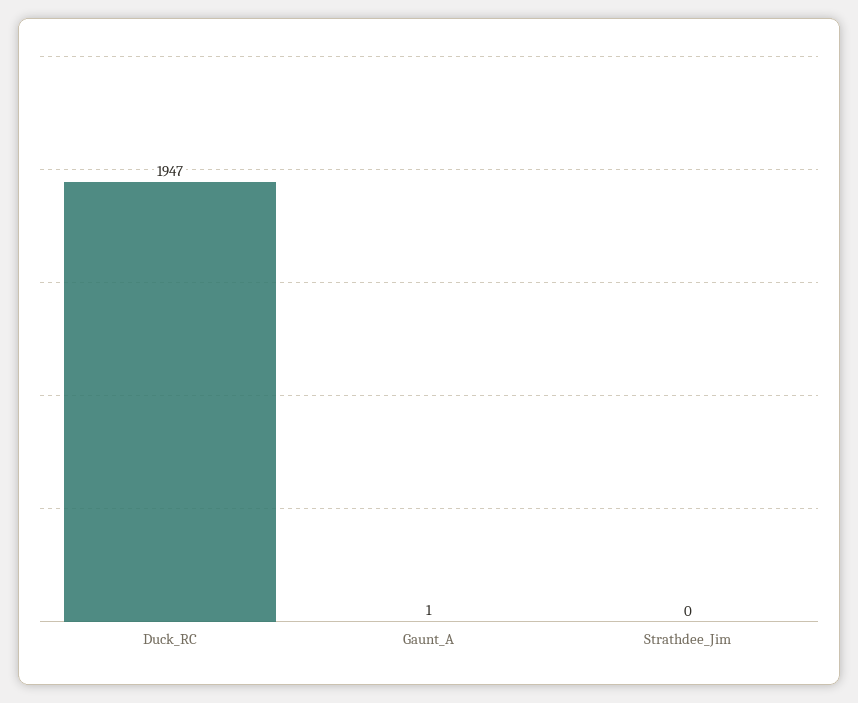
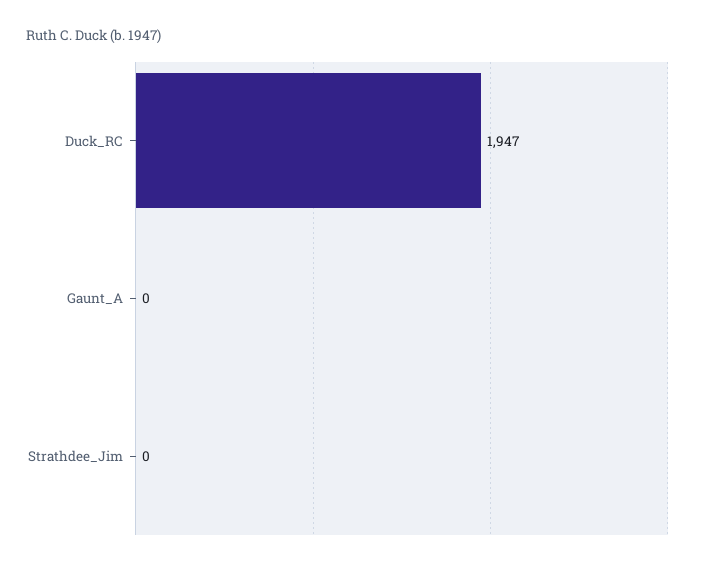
Gaunt_A: 1 -> 0

